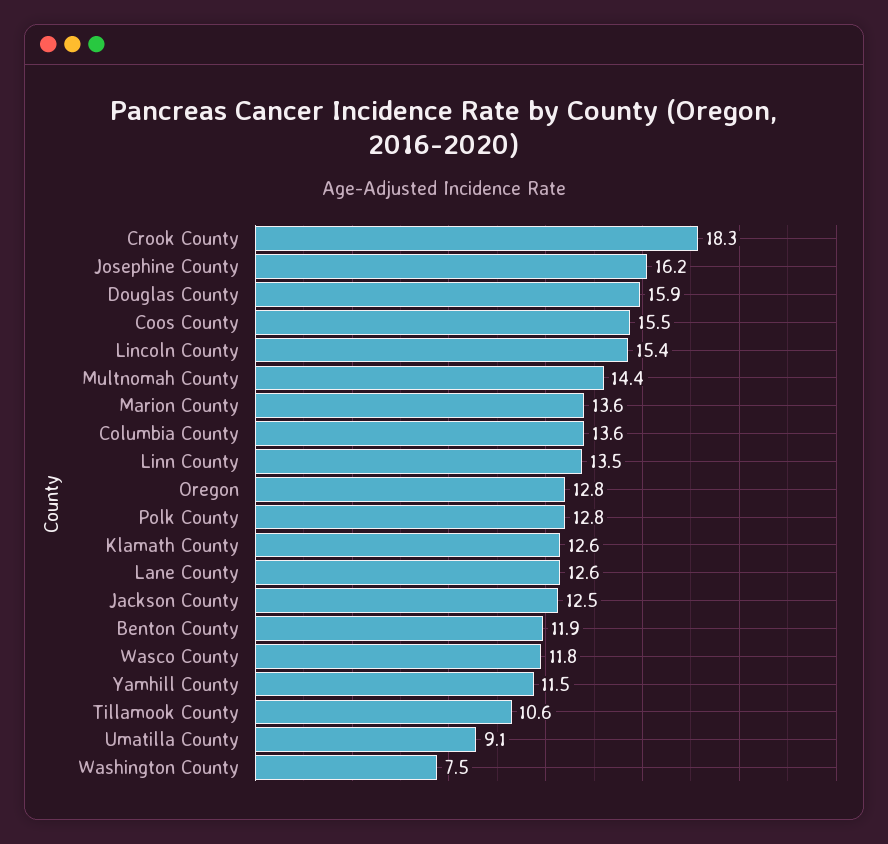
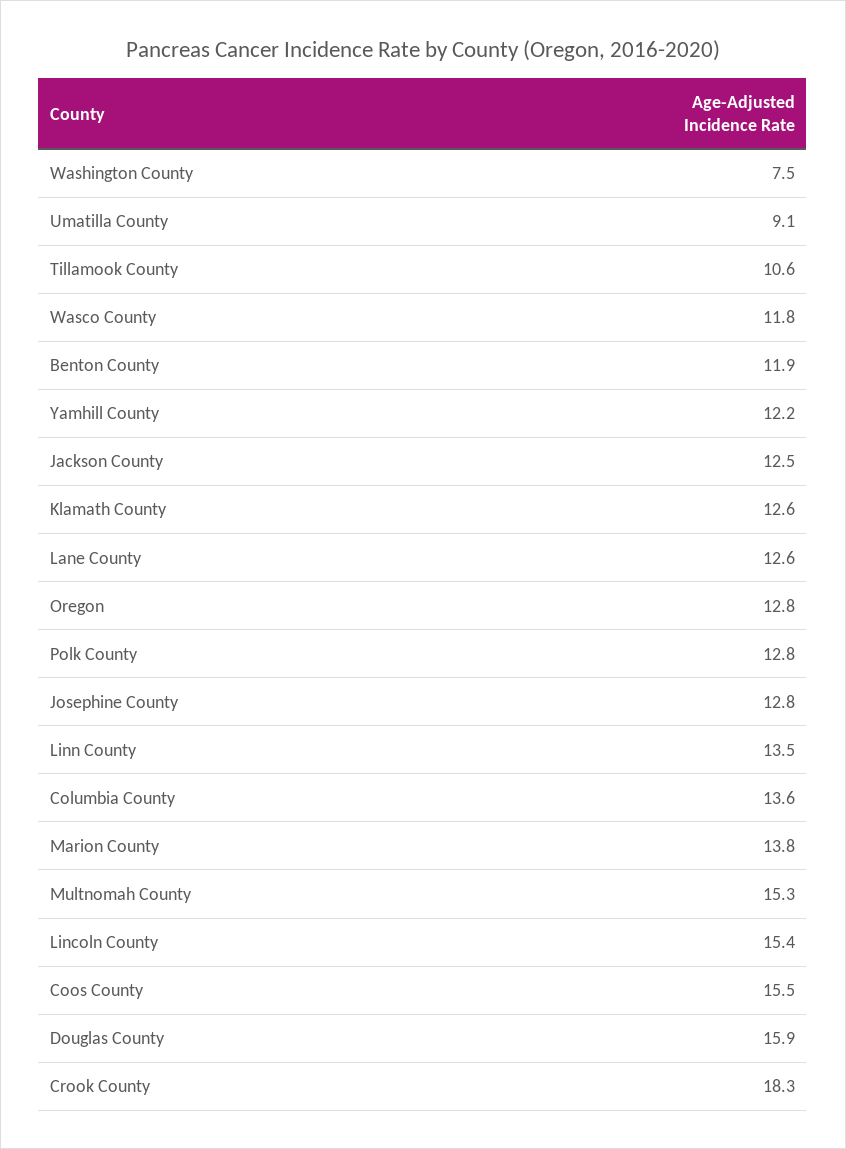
Josephine County: 16.2 -> 12.8
Multnomah County: 14.4 -> 15.3
Marion County: 13.6 -> 13.8
Yamhill County: 11.5 -> 12.2

